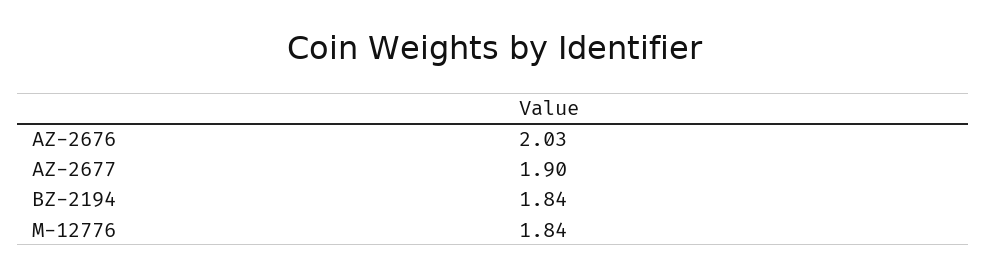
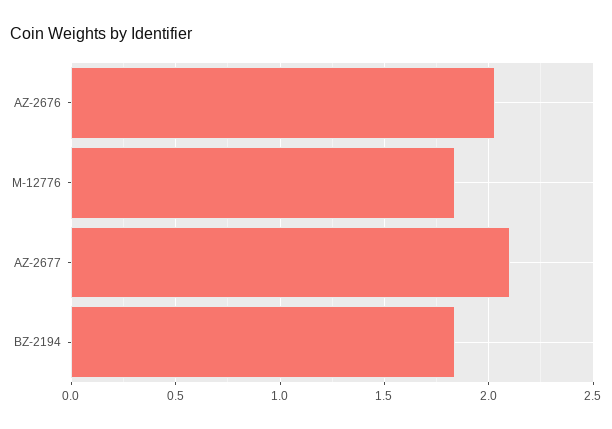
AZ-2677: 1.9 -> 2.1

